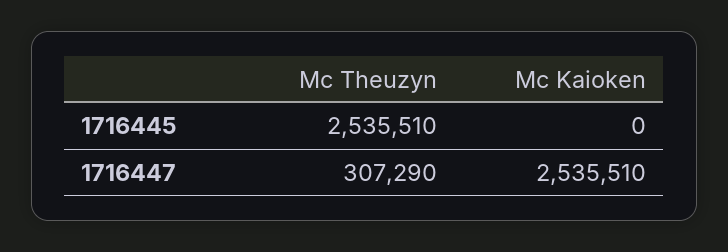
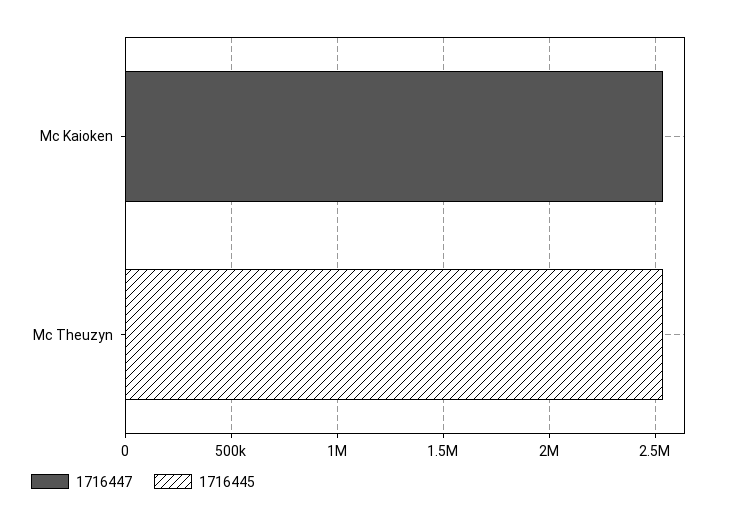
1716447, Mc Theuzyn: 307290 -> 0

